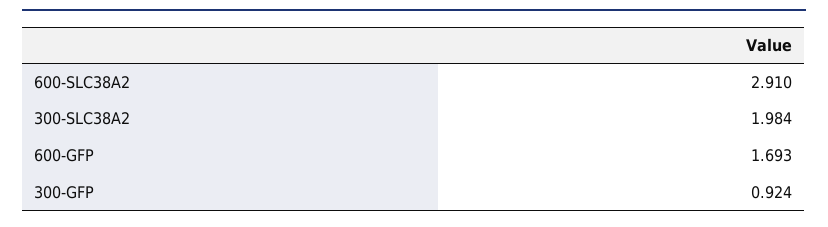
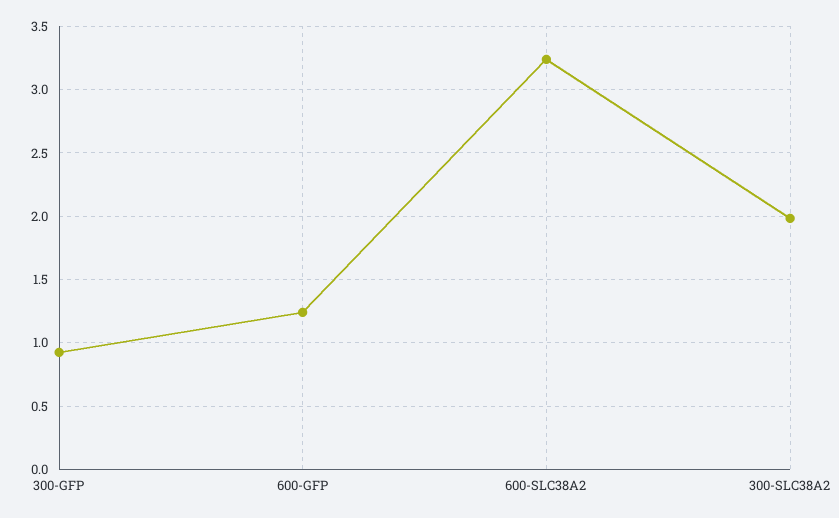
600-SLC38A2: 2.91 -> 3.25
600-GFP: 1.693 -> 1.25

